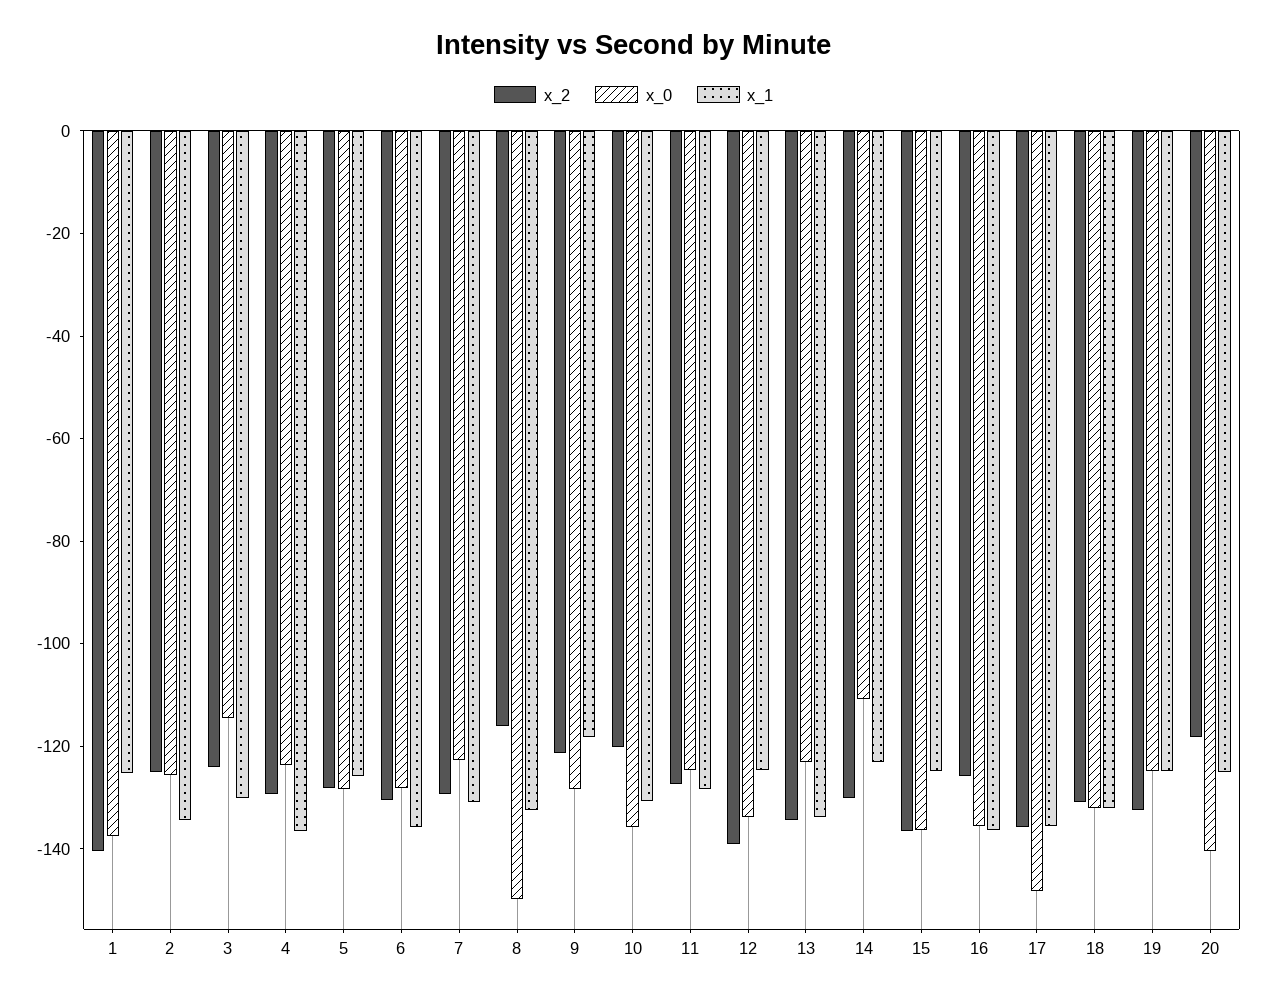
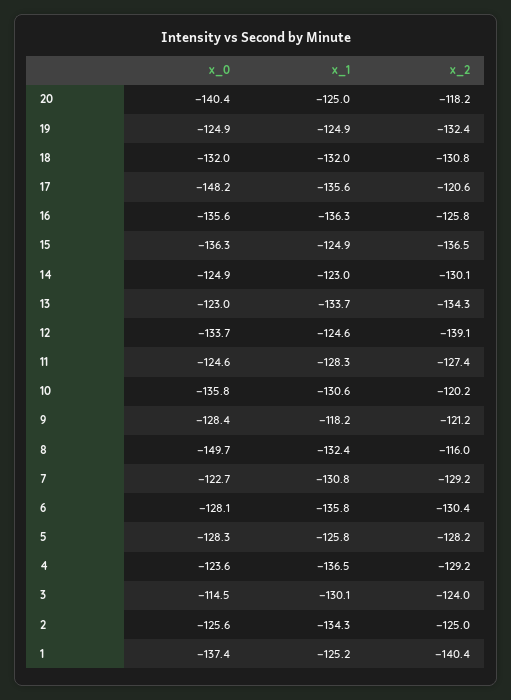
x_0, 14: -110 -> -124.9
x_2, 17: -135 -> -120.6

